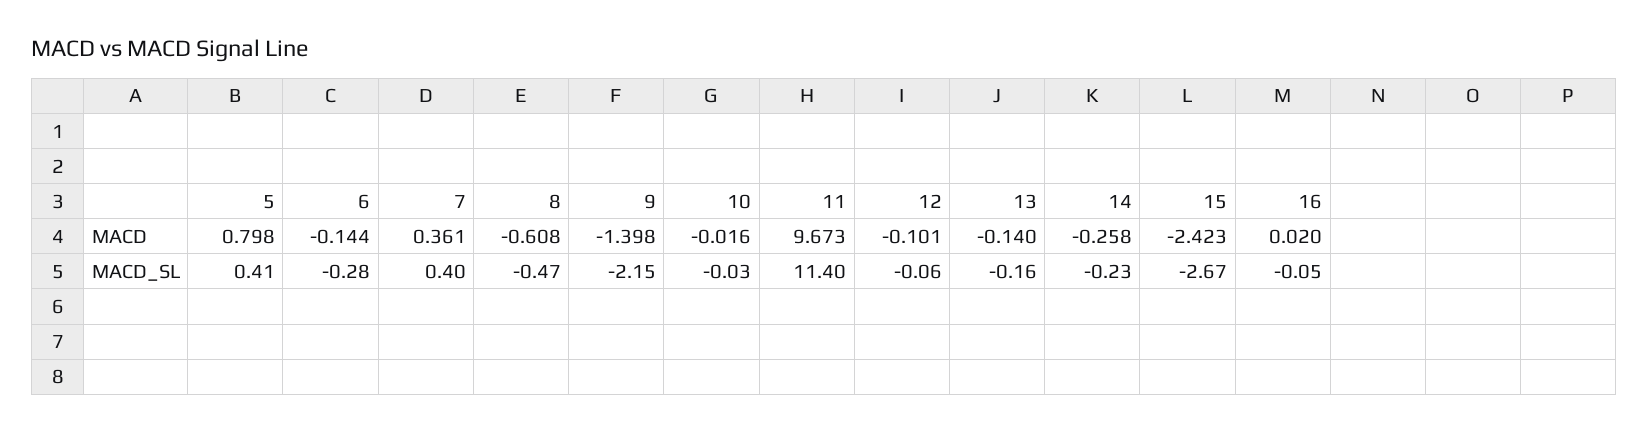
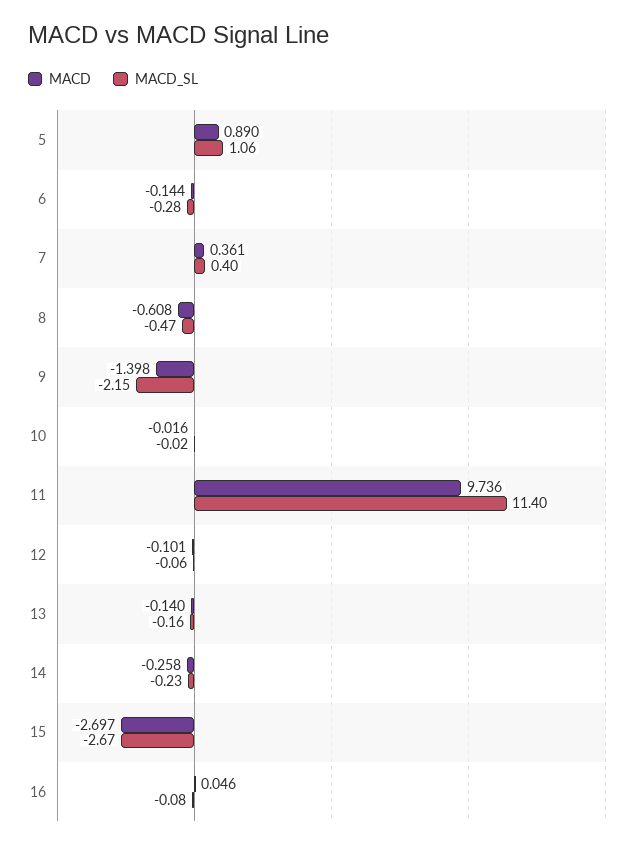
MACD, 5: 0.798 -> 0.89
MACD, 11: 9.673 -> 9.736
MACD, 15: -2.423 -> -2.697
MACD, 16: 0.02 -> 0.046
MACD_SL, 5: 0.41 -> 1.06
MACD_SL, 10: -0.03 -> -0.02
MACD_SL, 16: -0.05 -> -0.08

